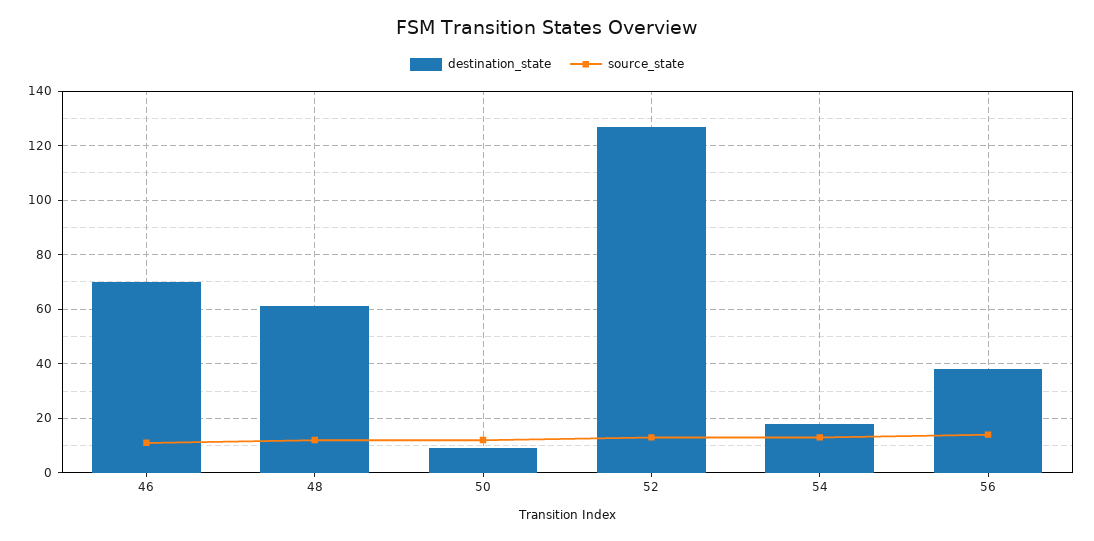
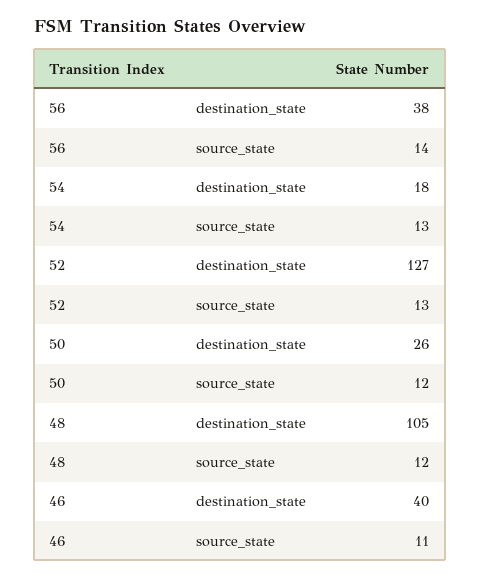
destination_state, 46: 70 -> 40
destination_state, 48: 60 -> 105
destination_state, 50: 10 -> 26

